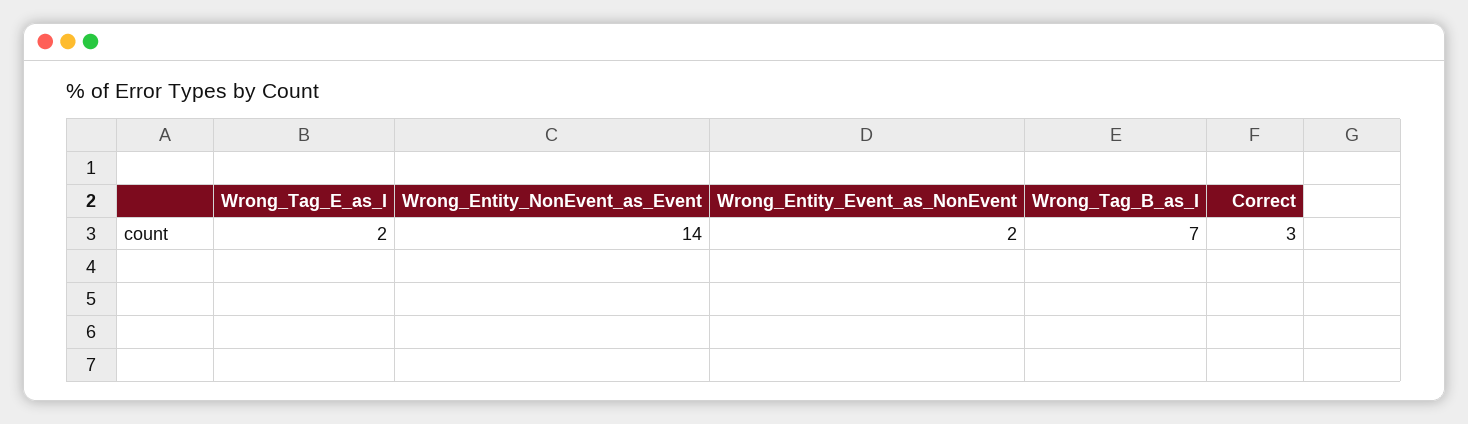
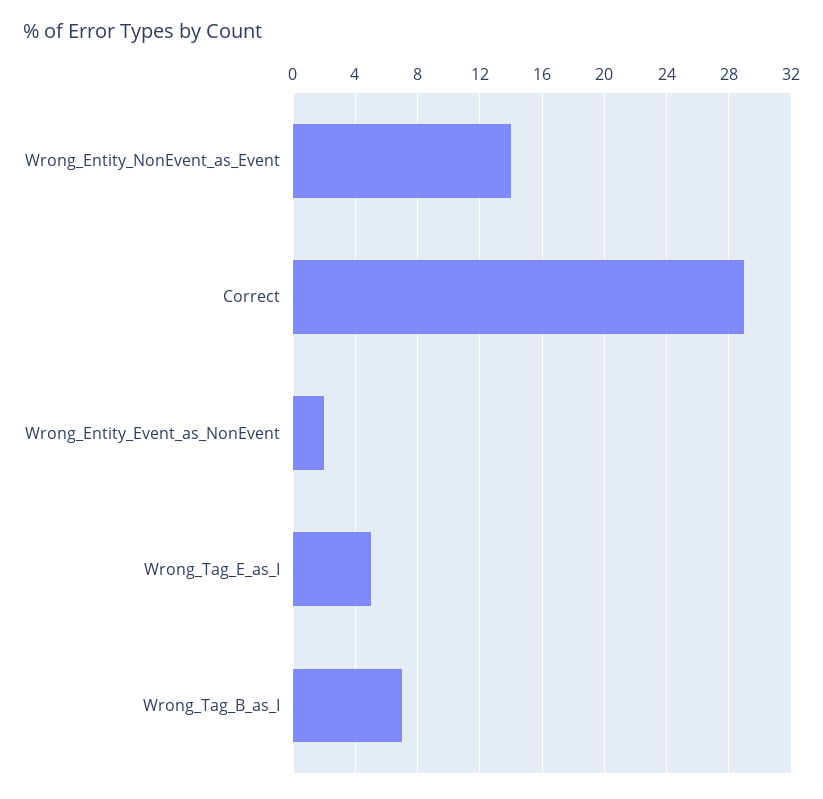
Wrong_Tag_E_as_I: 2 -> 5
Correct: 3 -> 29

